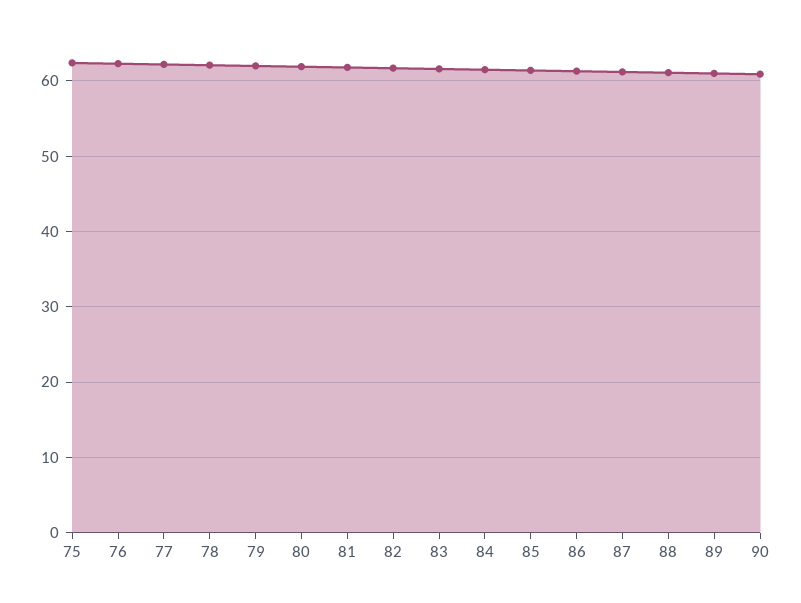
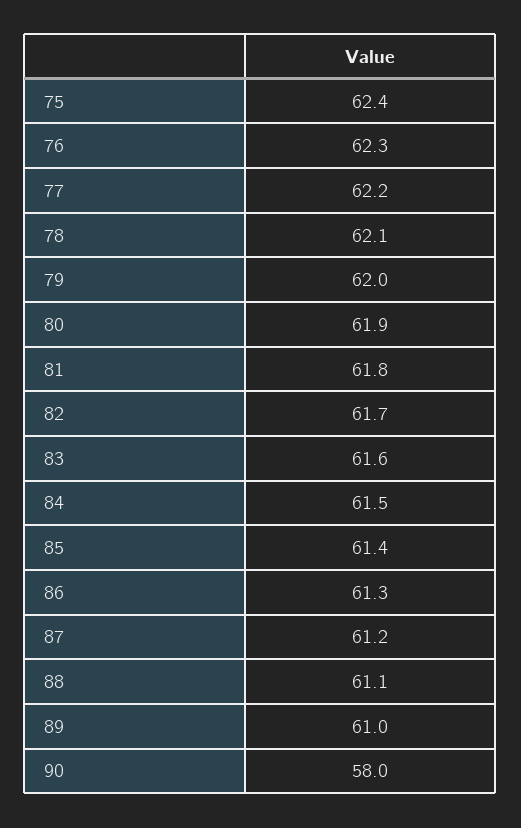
90: 61 -> 58

